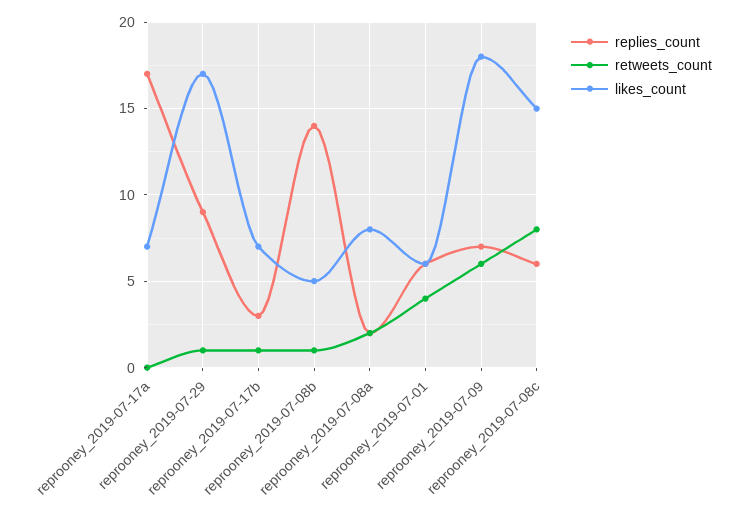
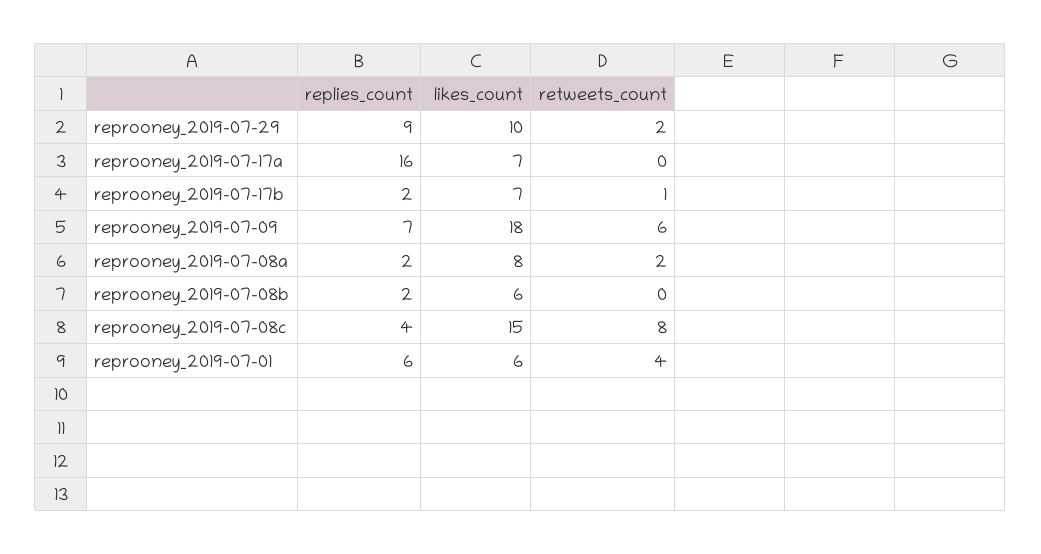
replies_count, reprooney_2019-07-17a: 17 -> 16
retweets_count, reprooney_2019-07-29: 1 -> 2
likes_count, reprooney_2019-07-29: 17 -> 10
replies_count, reprooney_2019-07-17b: 3 -> 2
replies_count, reprooney_2019-07-08b: 14 -> 2
retweets_count, reprooney_2019-07-08b: 1 -> 0
likes_count, reprooney_2019-07-08b: 5 -> 6
replies_count, reprooney_2019-07-08c: 6 -> 4

